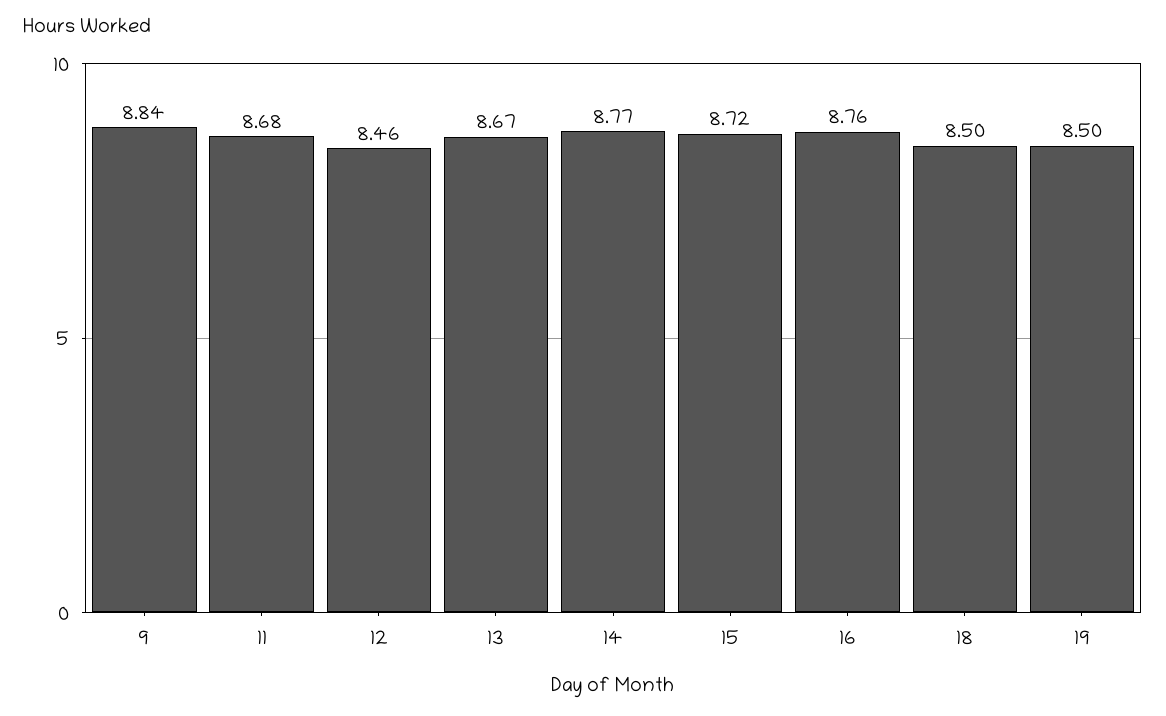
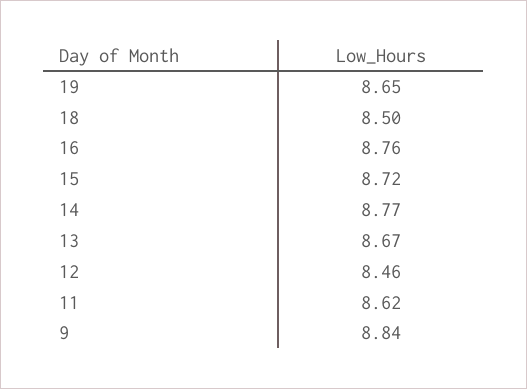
11: 8.68 -> 8.62
19: 8.5 -> 8.65

